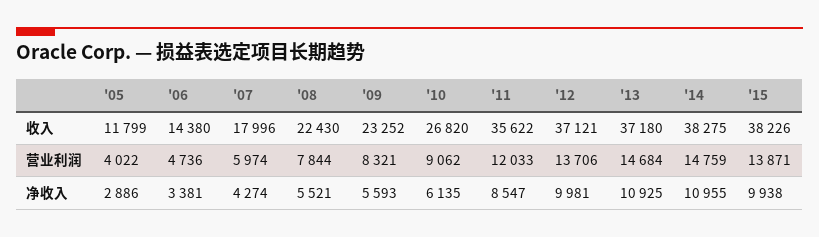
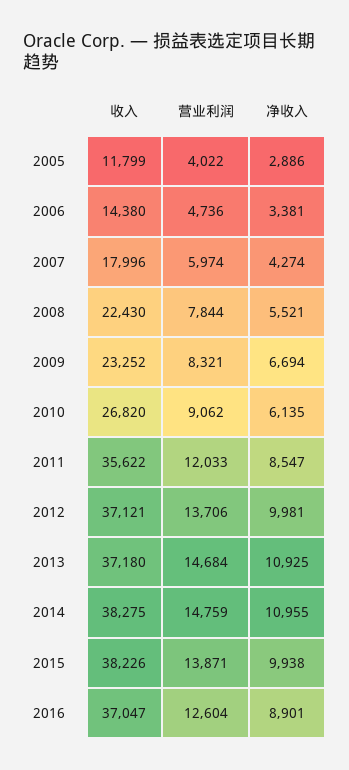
'09, 净收入: 5593 -> 6694
2016, 收入: none -> 37047
2016, 营业利润: none -> 12604
2016, 净收入: none -> 8901

